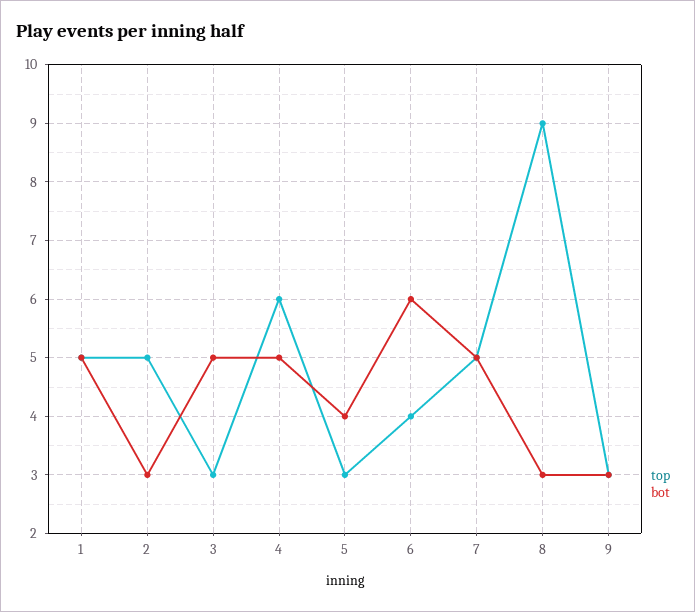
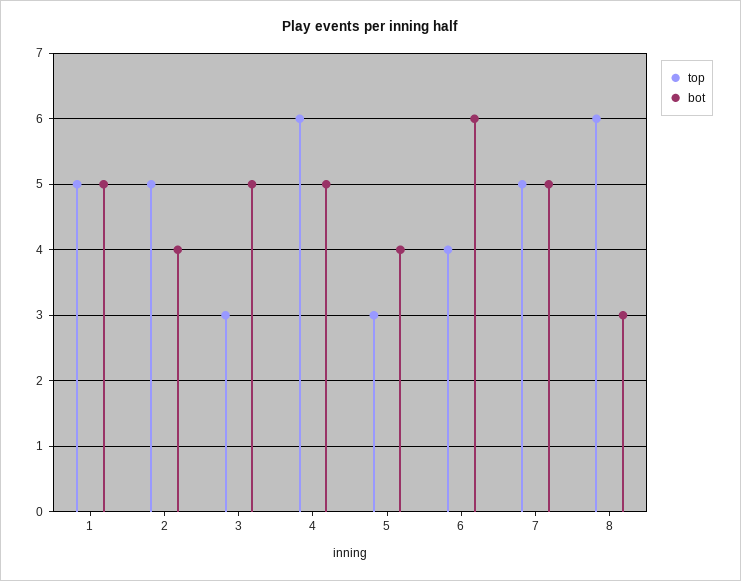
bot, 2: 3 -> 4
top, 8: 9 -> 6
top, 9: 3 -> none
bot, 9: 3 -> none

